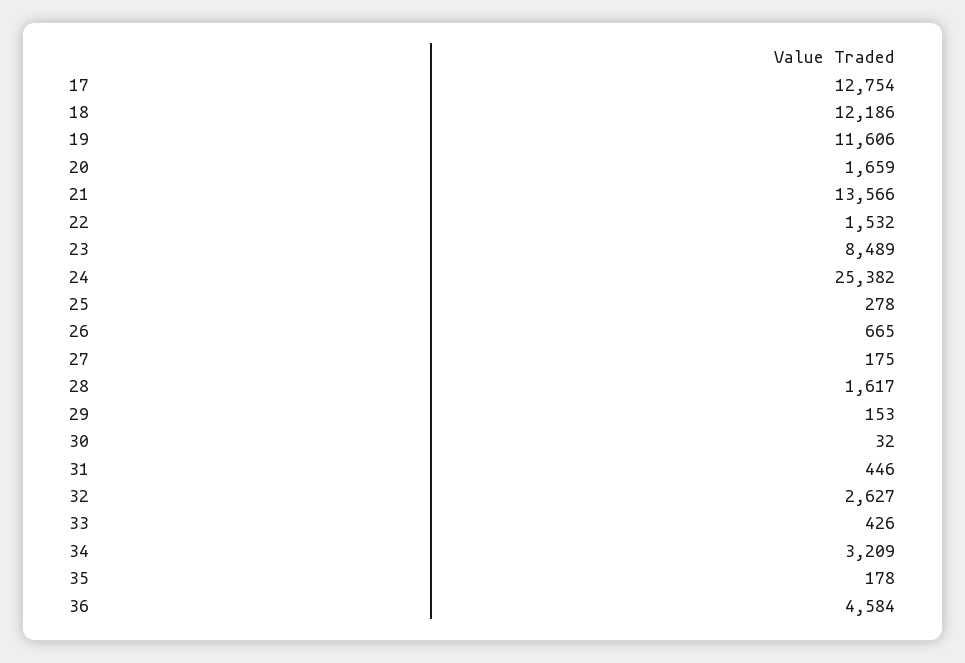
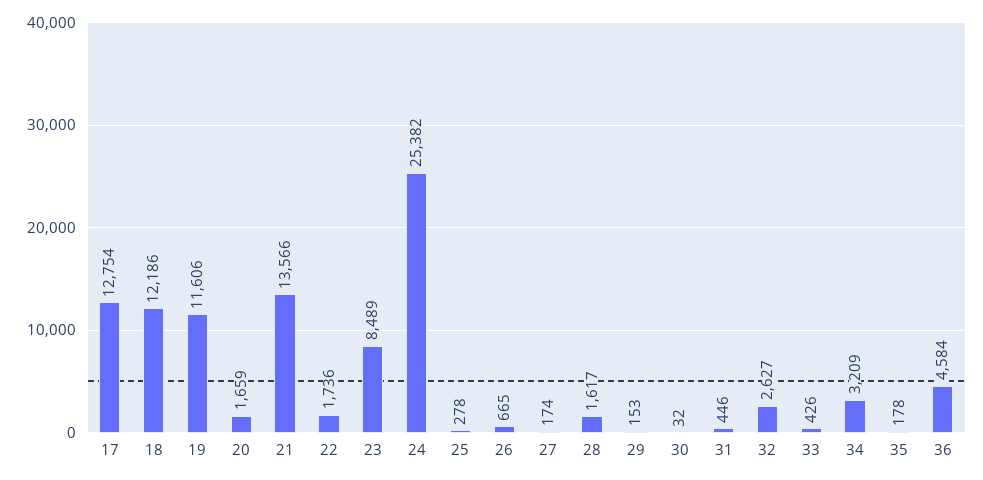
22: 1532 -> 1736
27: 175 -> 174

